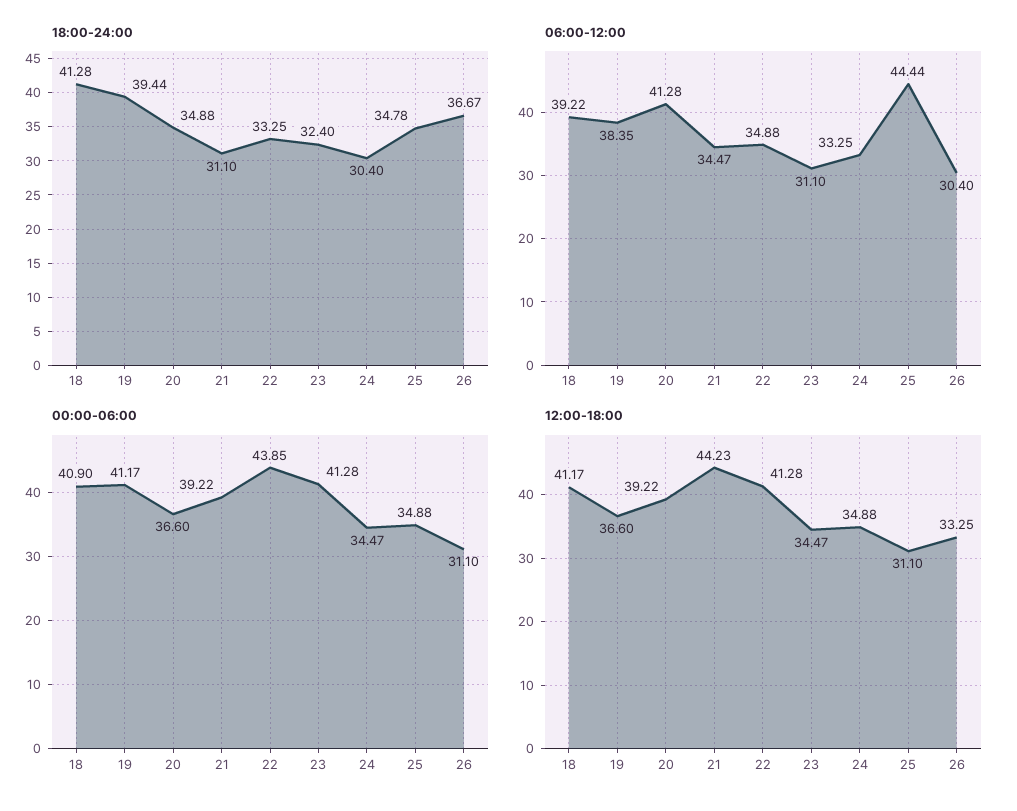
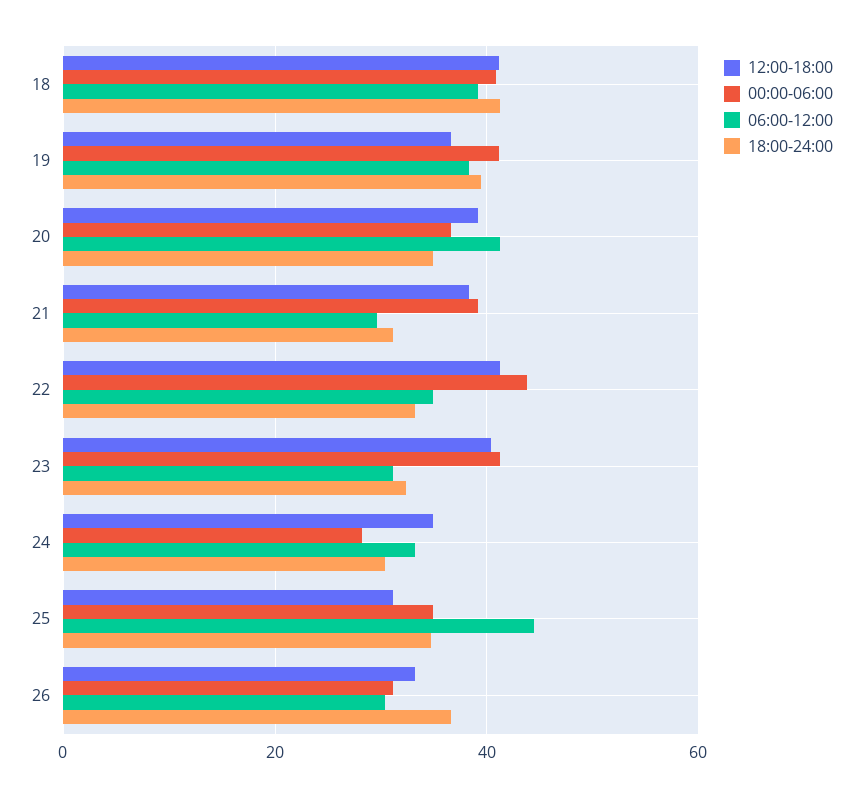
06:00-12:00, 21: 34.47 -> 30
00:00-06:00, 24: 34.47 -> 28
12:00-18:00, 21: 44.23 -> 38
12:00-18:00, 23: 34.47 -> 40

